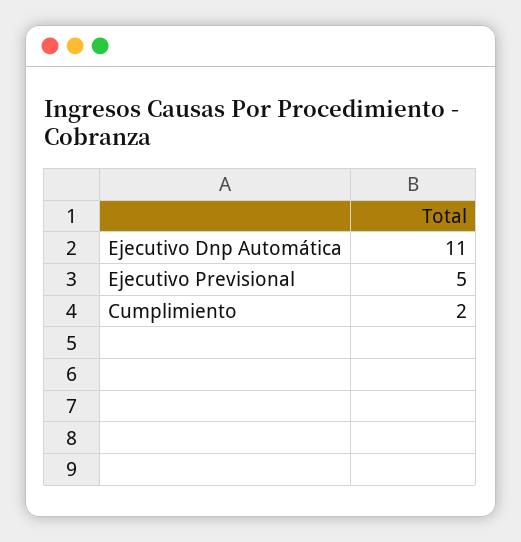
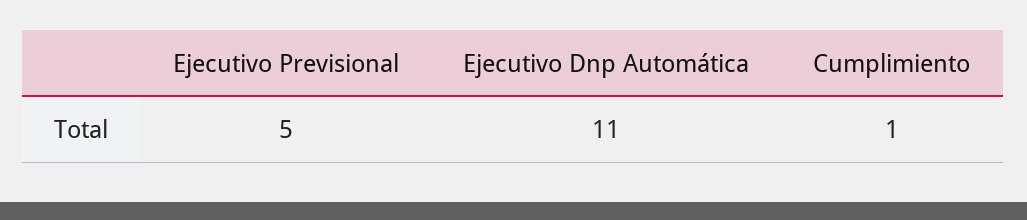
Cumplimiento: 2 -> 1

